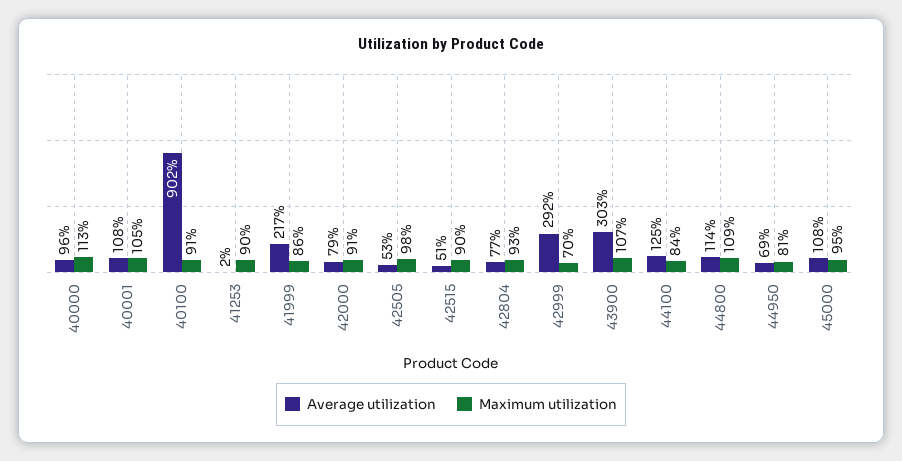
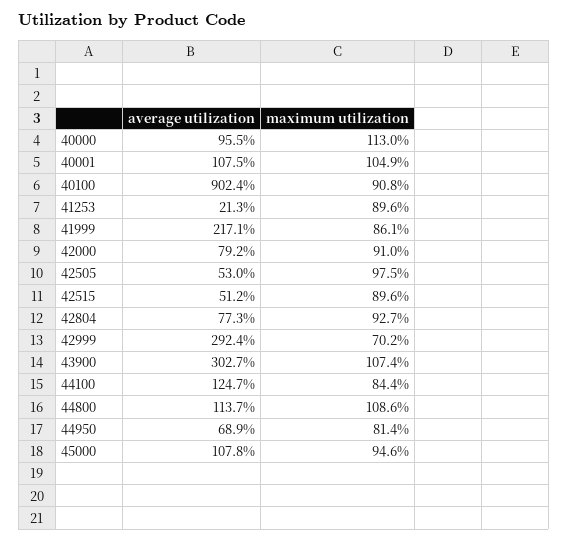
Average utilization, 41253: 2 -> 21.3

